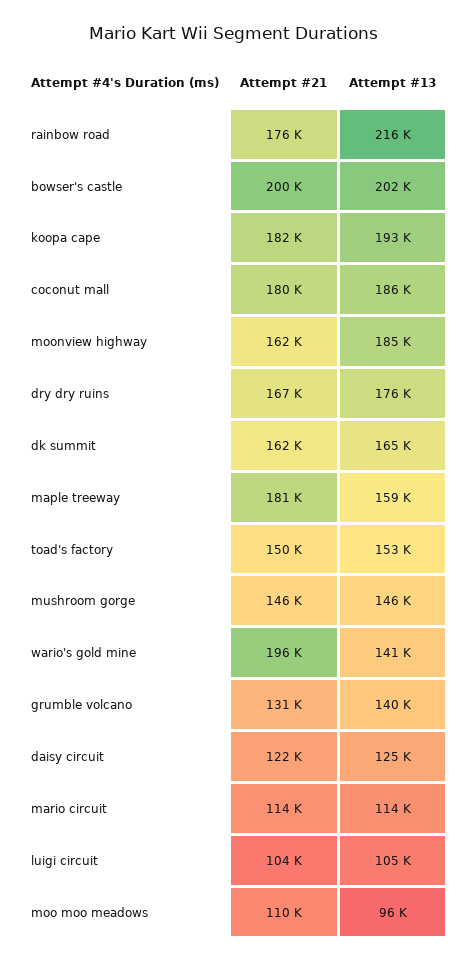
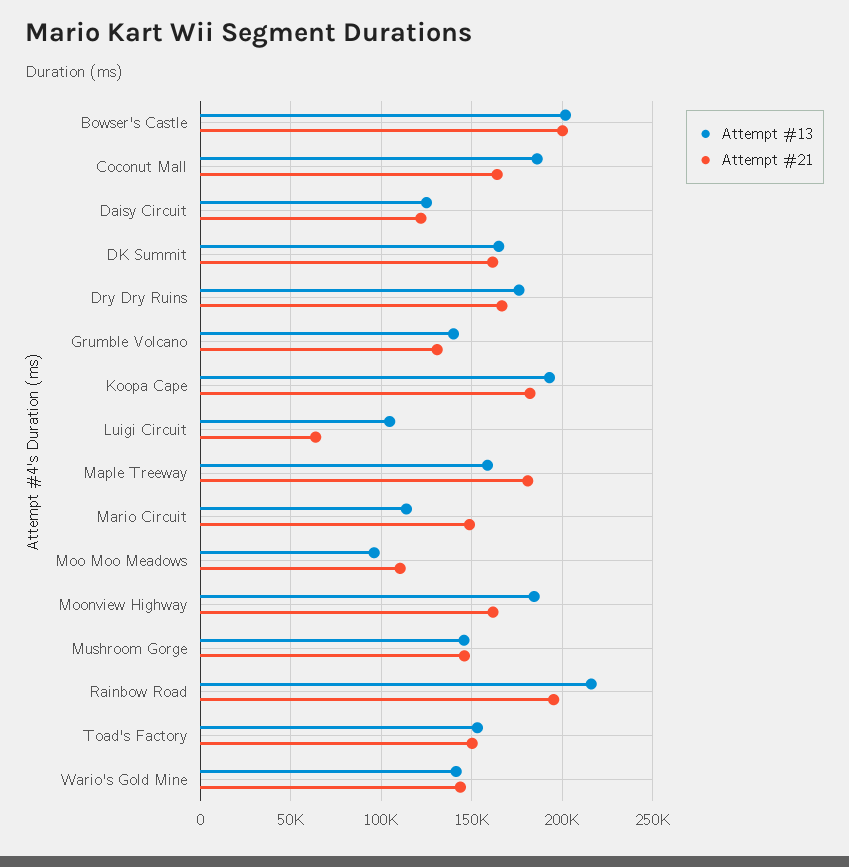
Attempt #21, rainbow road: 176000 -> 195000
Attempt #21, coconut mall: 180000 -> 165000
Attempt #21, wario's gold mine: 196000 -> 145000
Attempt #21, mario circuit: 114000 -> 150000
Attempt #21, luigi circuit: 104000 -> 65000

